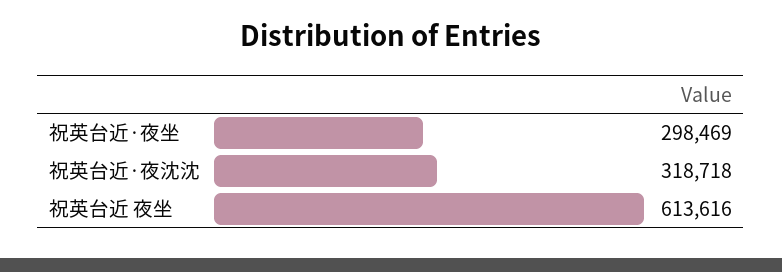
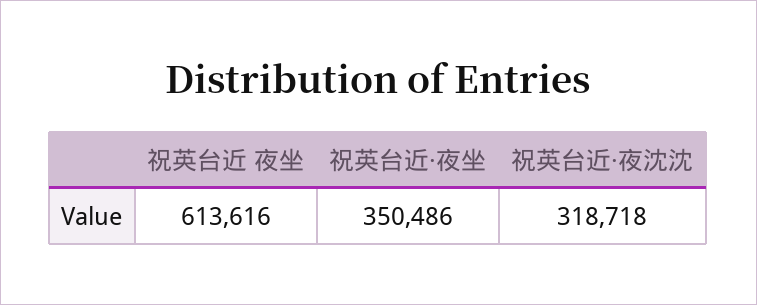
祝英台近·夜坐: 298469 -> 350486

